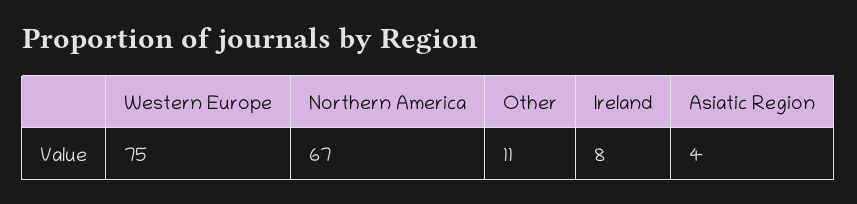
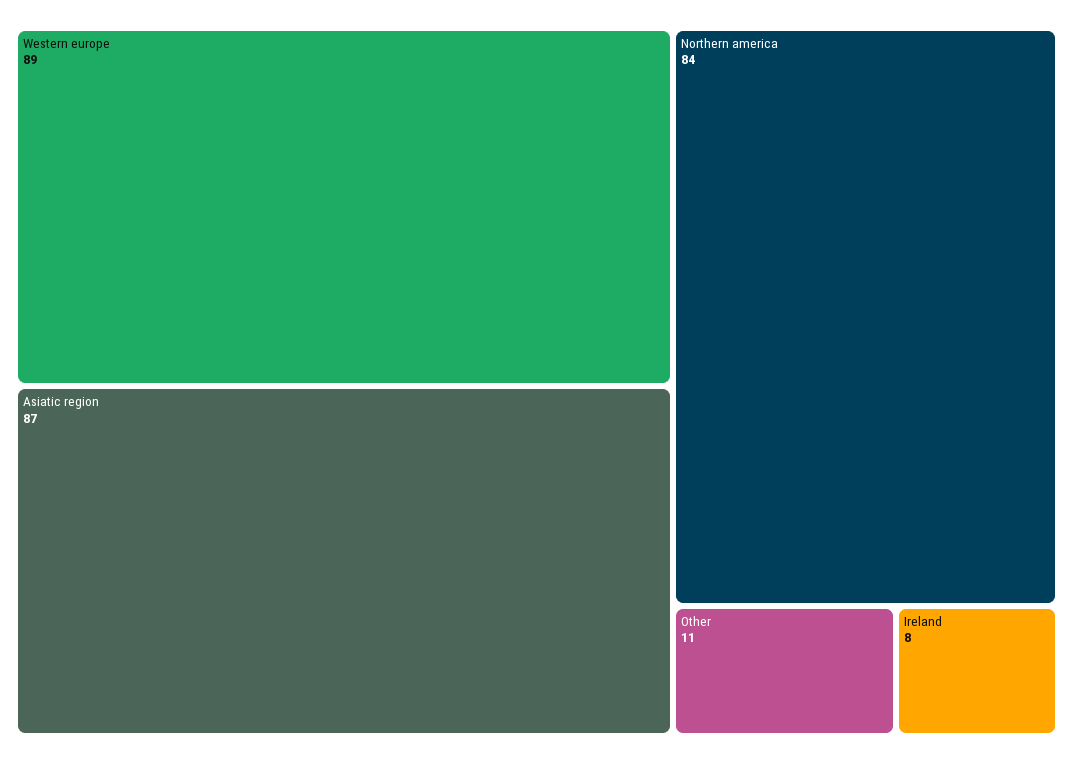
Western Europe: 75 -> 89
Northern America: 67 -> 84
Asiatic Region: 4 -> 87

